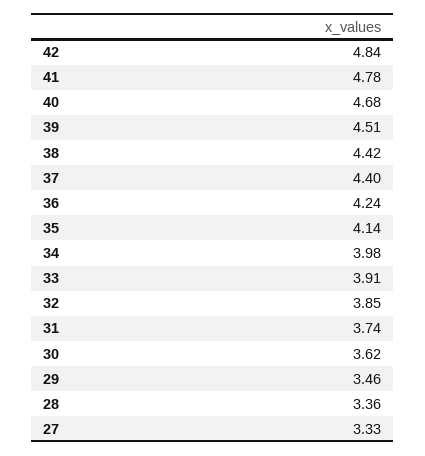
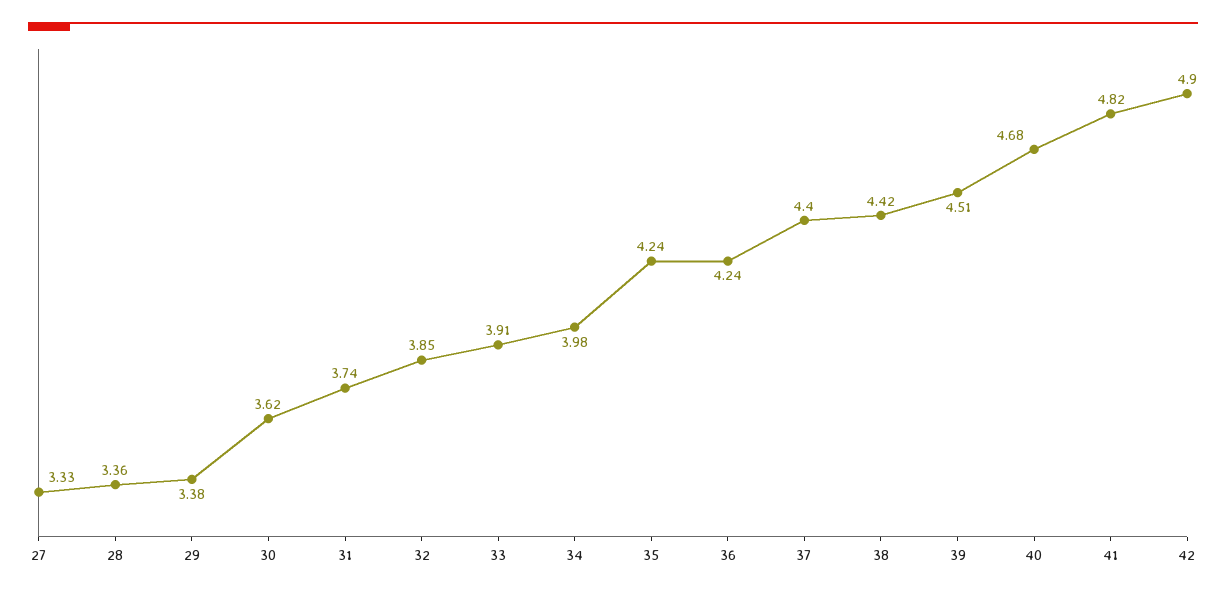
42: 4.84 -> 4.9
41: 4.78 -> 4.82
35: 4.14 -> 4.24
29: 3.46 -> 3.38

